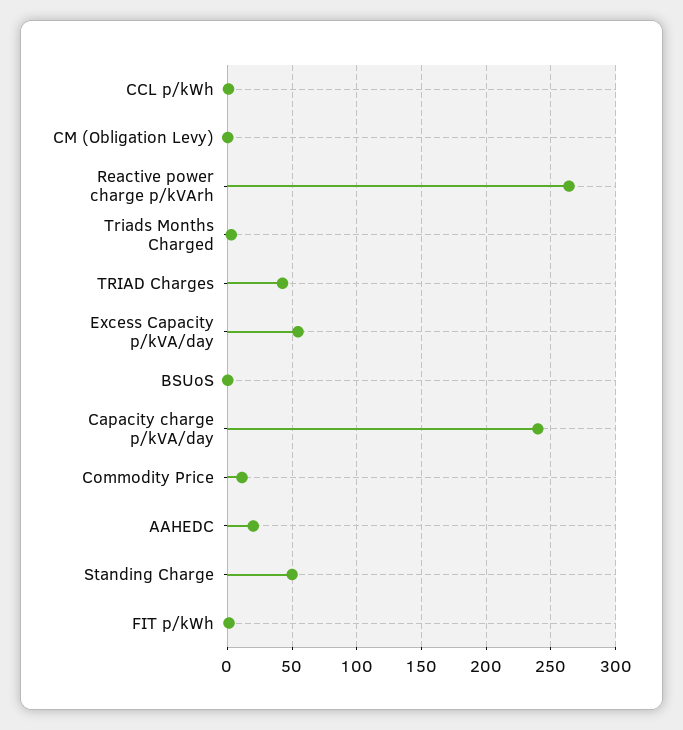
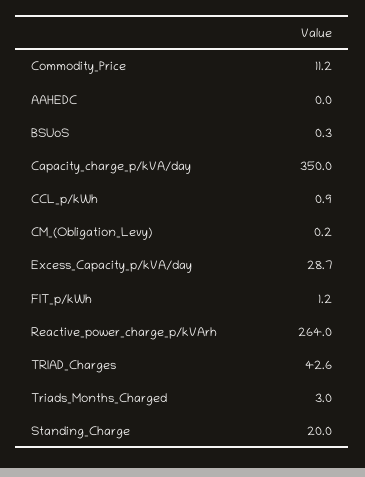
Excess Capacity p/kVA/day: 55 -> 28.7
Capacity charge p/kVA/day: 240 -> 350
AAHEDC: 20 -> 0
Standing Charge: 50 -> 20

